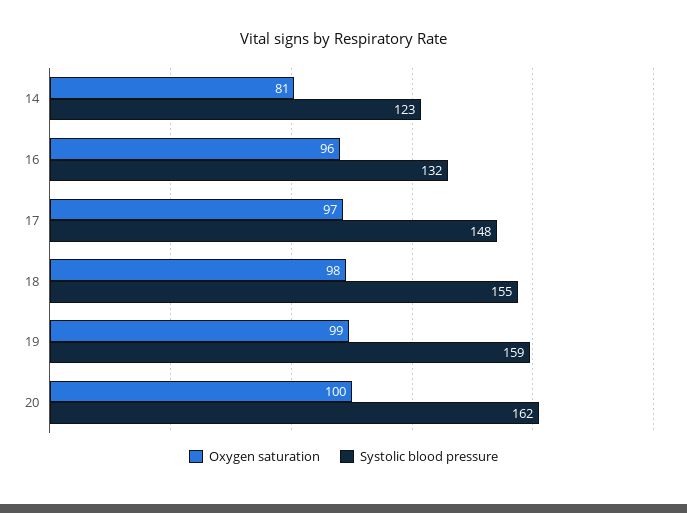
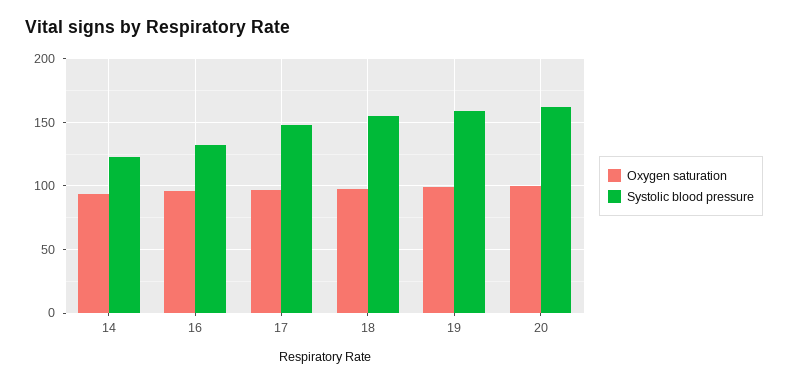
Oxygen saturation, 14: 81 -> 95

